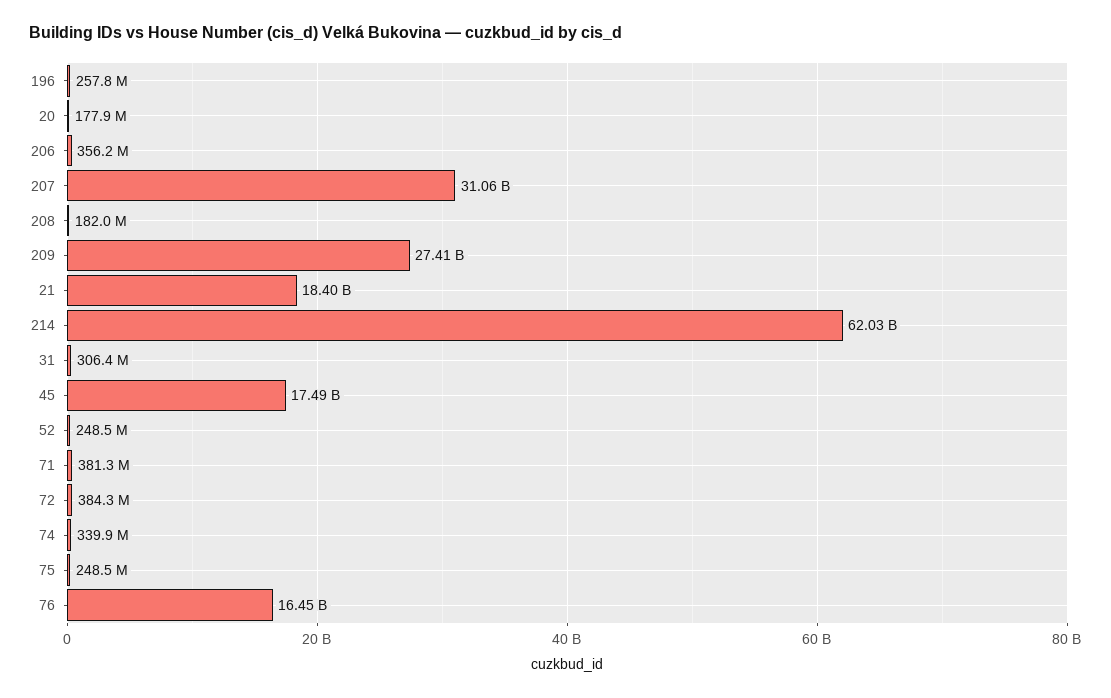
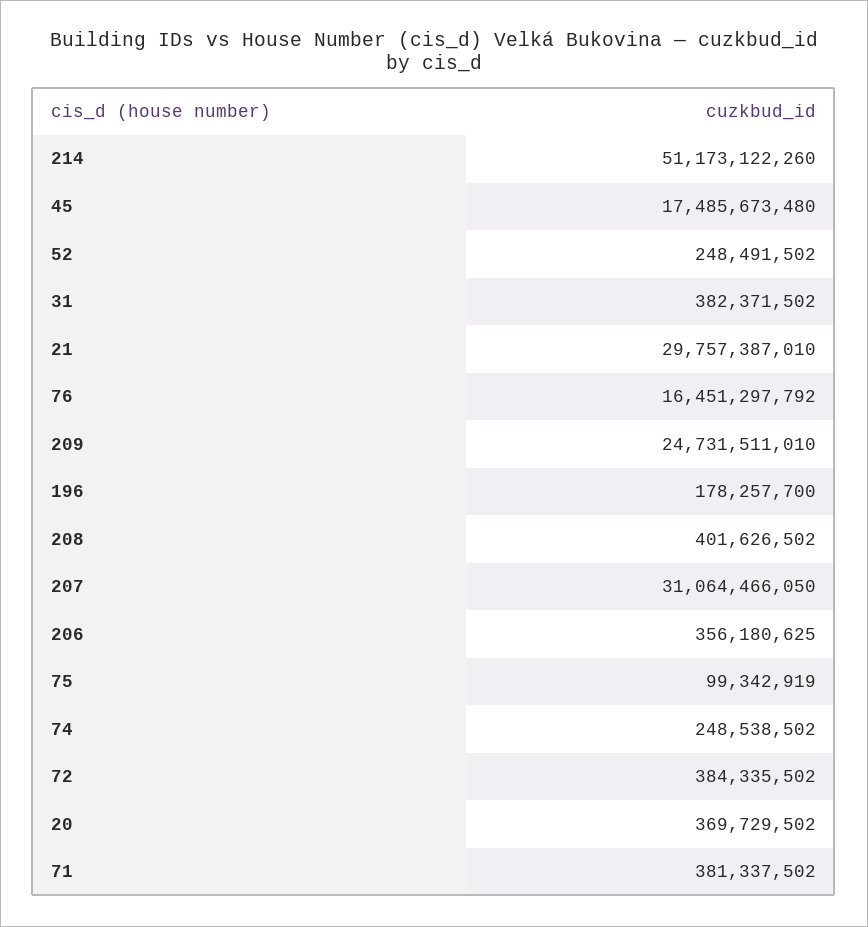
196: 257800000 -> 178257700
20: 177900000 -> 369729502
208: 182000000 -> 401626502
209: 27410000000 -> 24731511010
21: 18400000000 -> 29757387010
214: 62030000000 -> 51173122260
31: 306400000 -> 382371502
74: 339900000 -> 248538502
75: 248500000 -> 99342919

